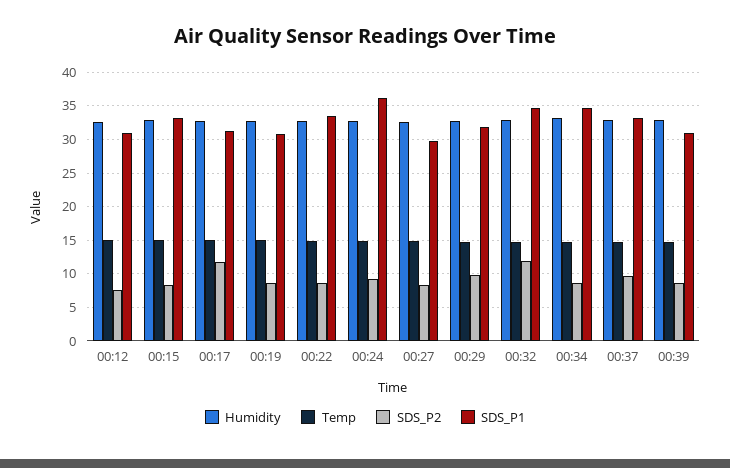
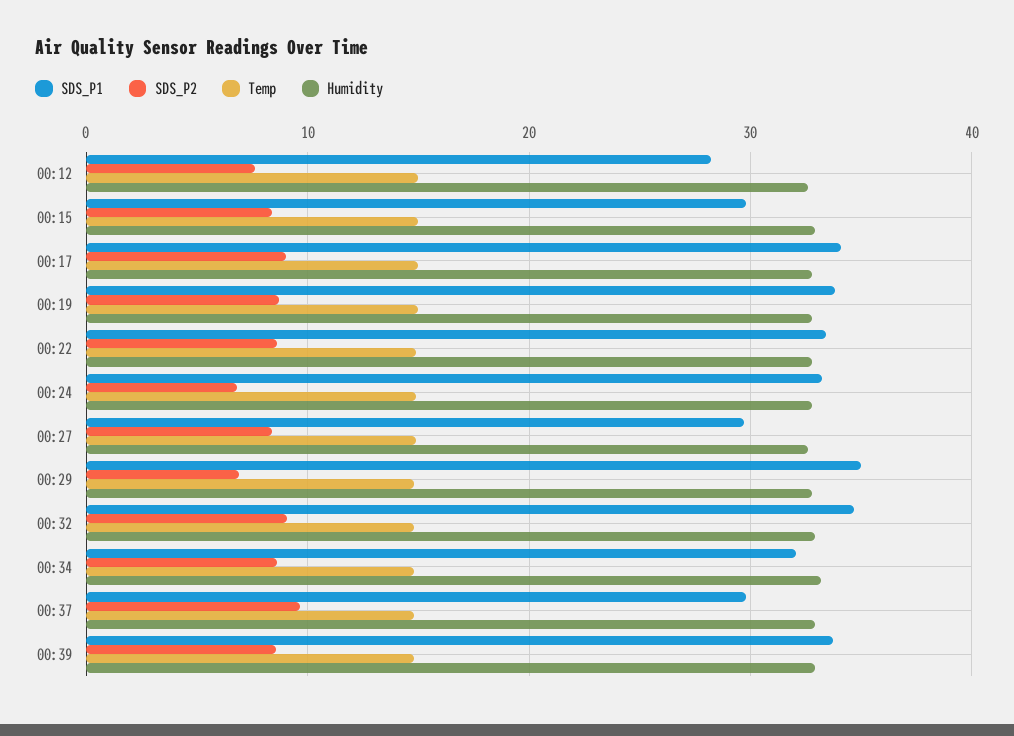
SDS_P1, 00:12: 31 -> 28
SDS_P1, 00:15: 33 -> 30
SDS_P2, 00:17: 12 -> 9
SDS_P1, 00:17: 31 -> 34
SDS_P1, 00:19: 31 -> 34
SDS_P2, 00:24: 9 -> 7
SDS_P1, 00:24: 36 -> 33
SDS_P2, 00:29: 10 -> 7
SDS_P1, 00:29: 32 -> 35
SDS_P2, 00:32: 12 -> 9
SDS_P1, 00:34: 35 -> 32
SDS_P1, 00:37: 33 -> 30
SDS_P1, 00:39: 31 -> 34

